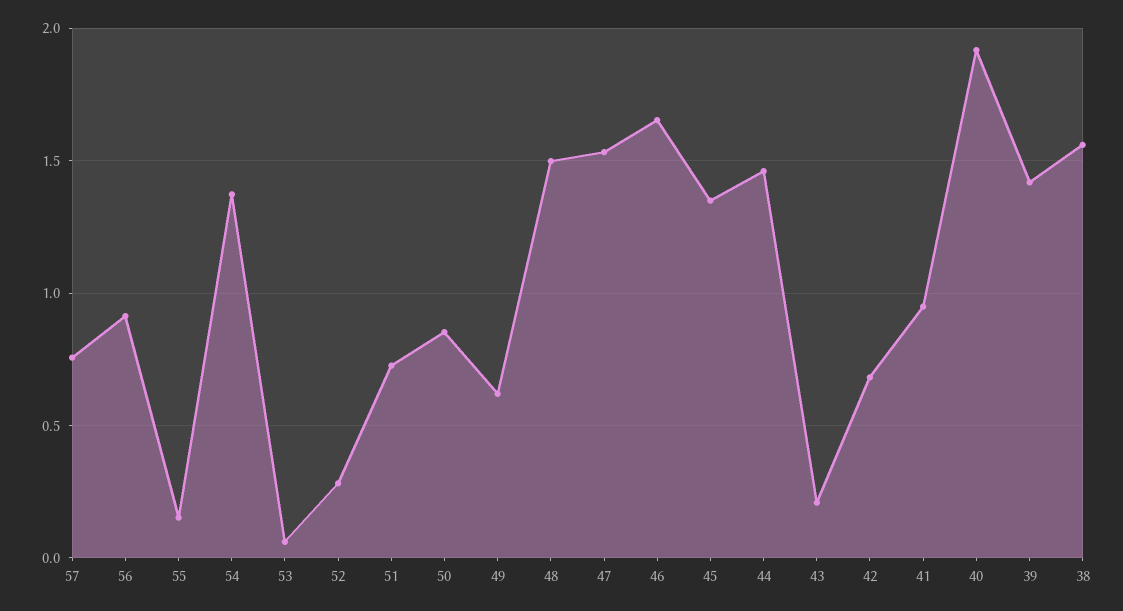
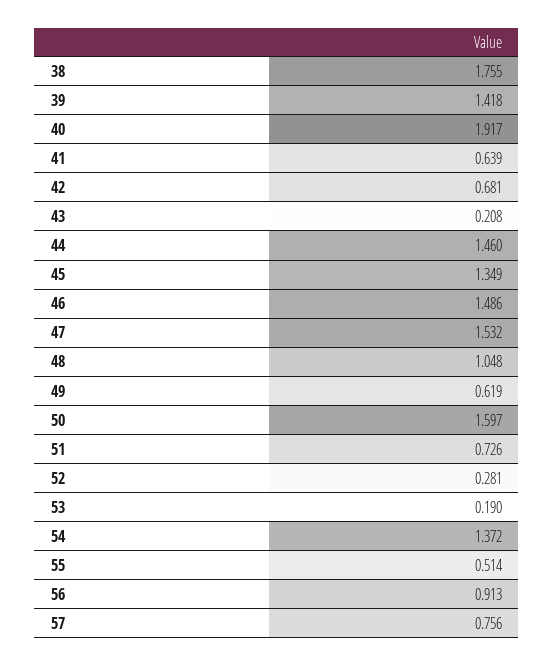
55: 0.15 -> 0.514
53: 0.05 -> 0.19
50: 0.85 -> 1.597
48: 1.5 -> 1.048
46: 1.65 -> 1.486
41: 0.95 -> 0.639
38: 1.55 -> 1.755

